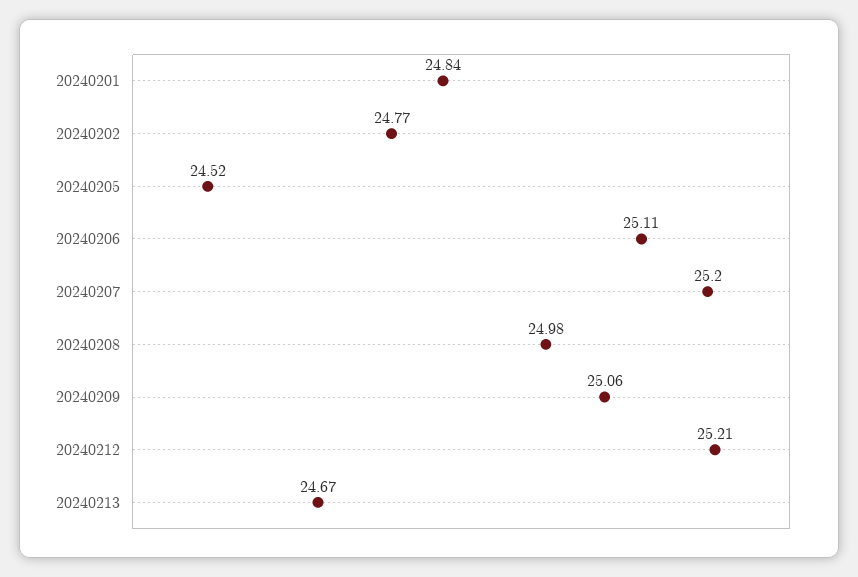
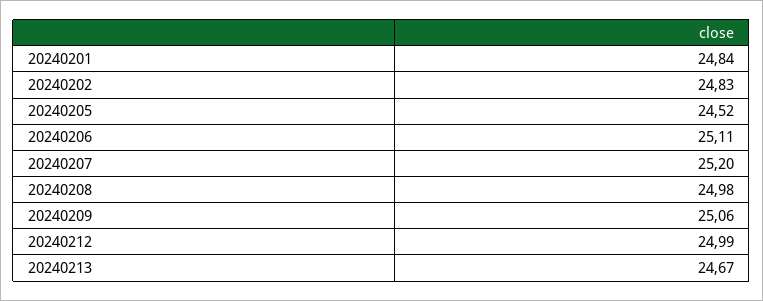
20240202: 24.77 -> 24.83
20240212: 25.21 -> 24.99

